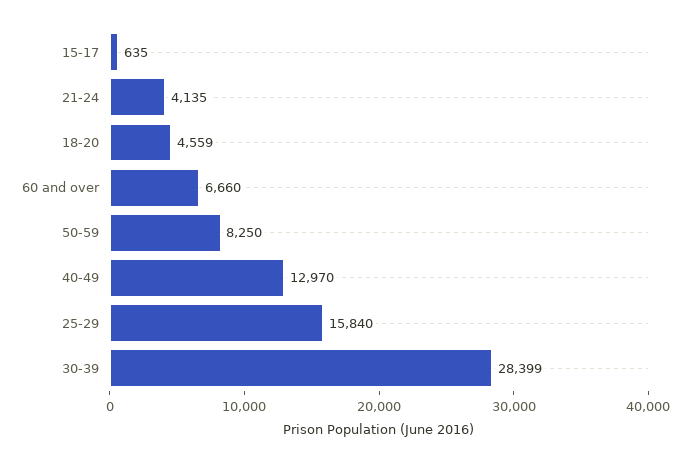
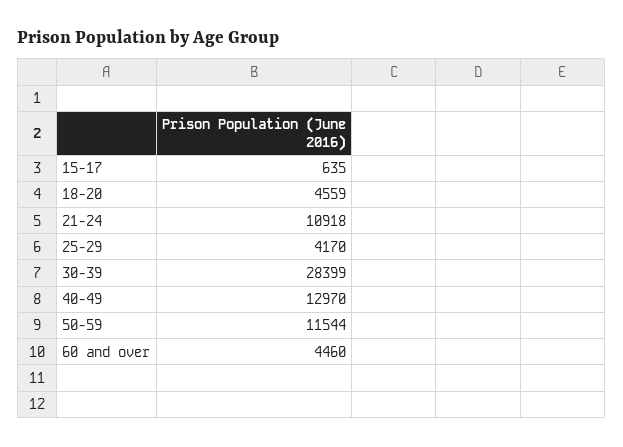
21-24: 4135 -> 10918
60 and over: 6660 -> 4460
50-59: 8250 -> 11544
25-29: 15840 -> 4170

